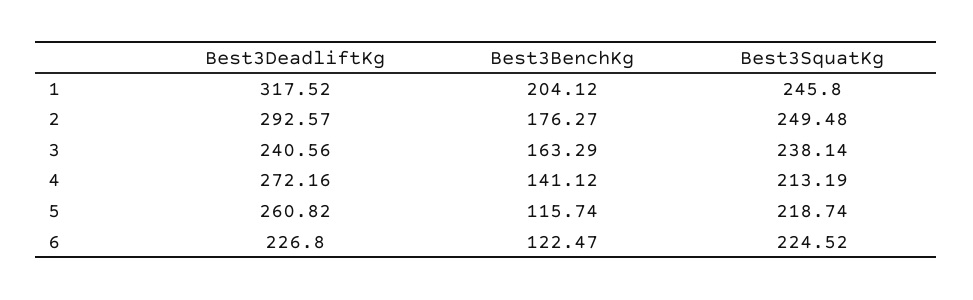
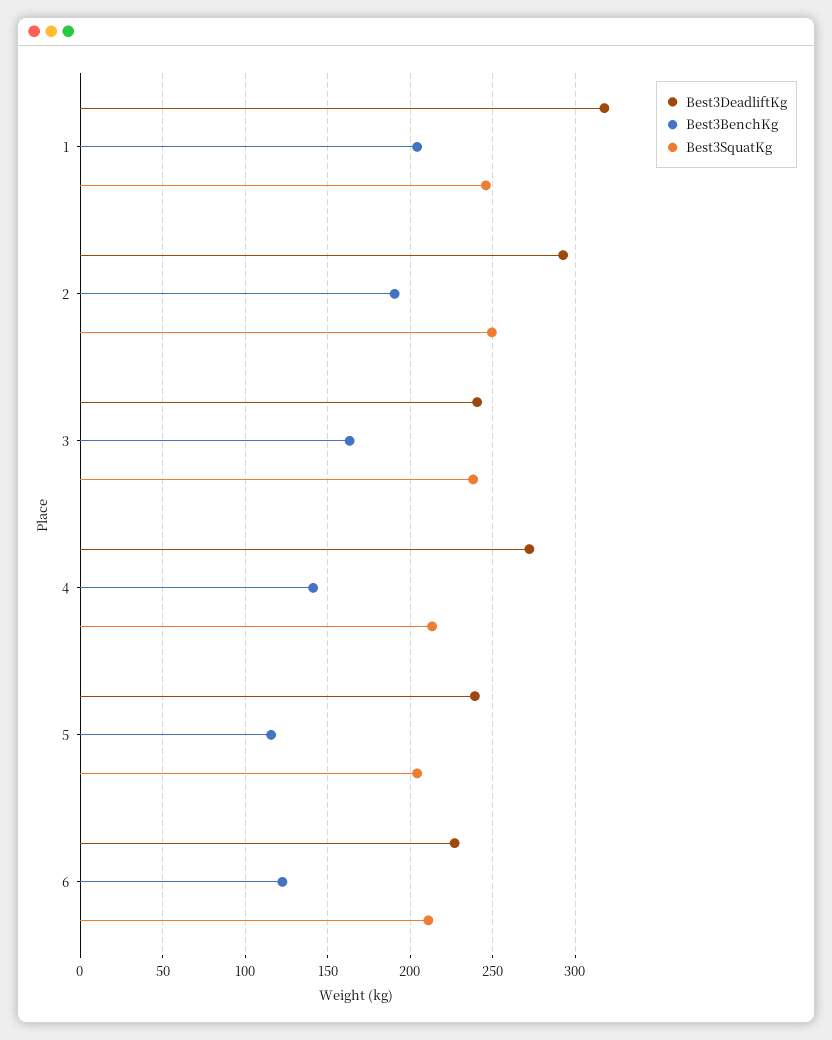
Best3BenchKg, 2: 176.27 -> 190
Best3DeadliftKg, 5: 260.82 -> 240
Best3SquatKg, 5: 218.74 -> 205
Best3SquatKg, 6: 224.52 -> 210

